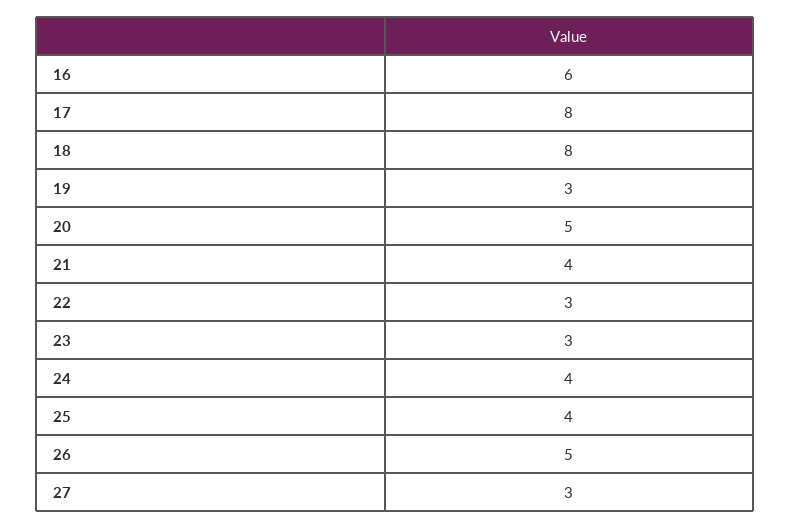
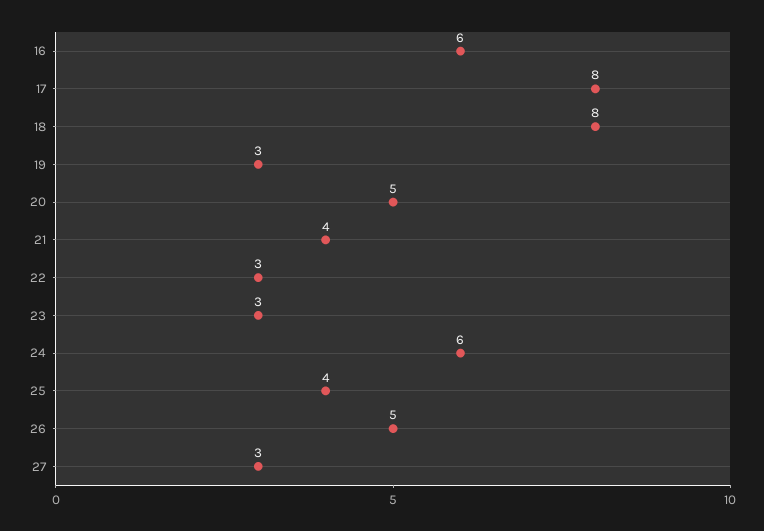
24: 4 -> 6

